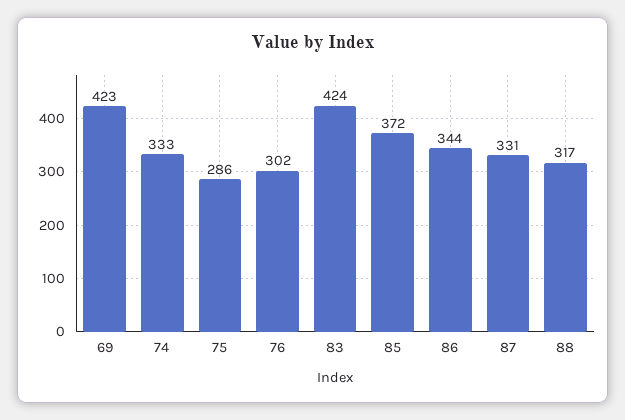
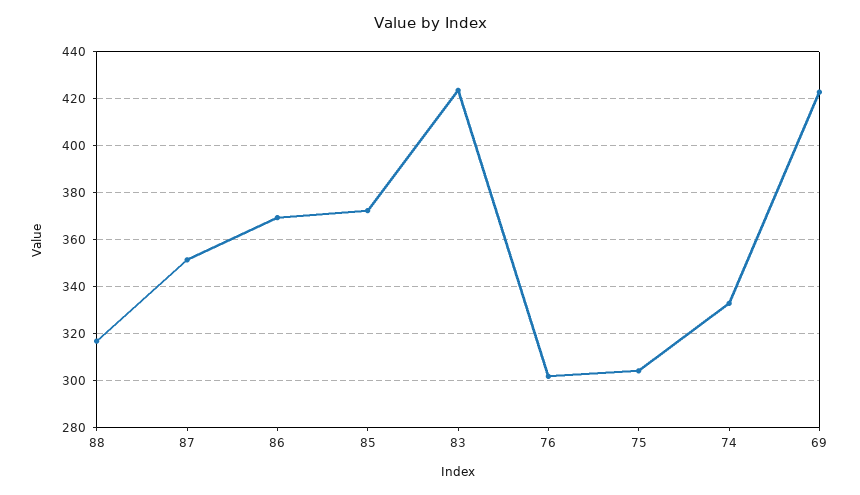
75: 286 -> 305
86: 344 -> 370
87: 331 -> 350

